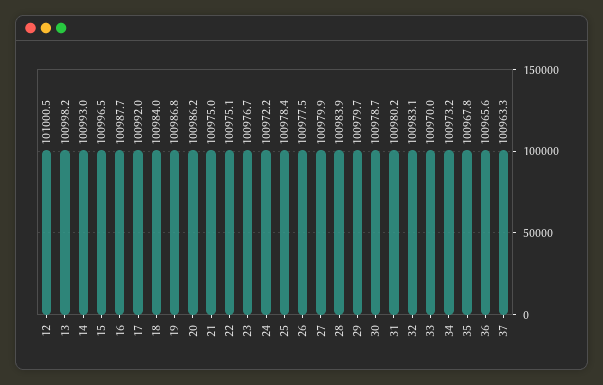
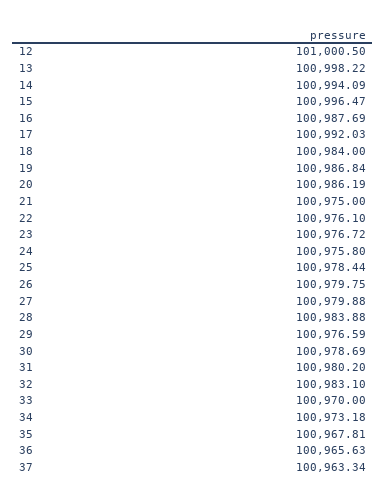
14: 100993 -> 100994.09
22: 100975.1 -> 100976.1
24: 100972.2 -> 100975.8
26: 100977.5 -> 100979.75
29: 100979.7 -> 100976.59

